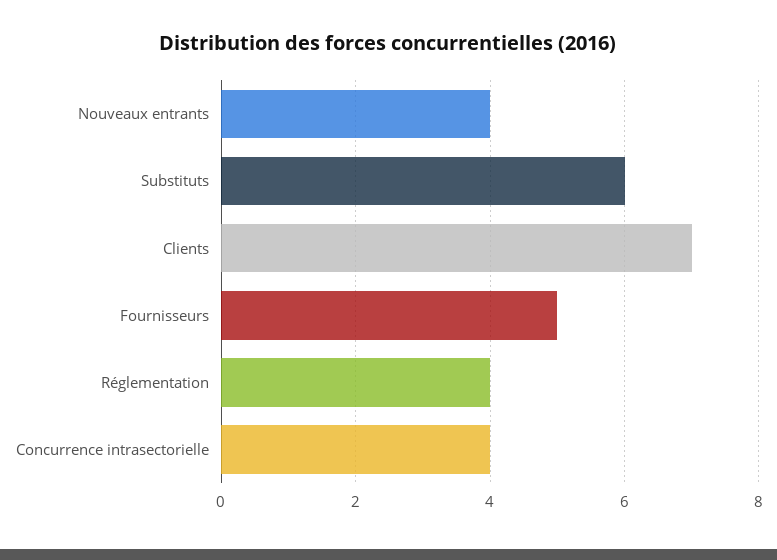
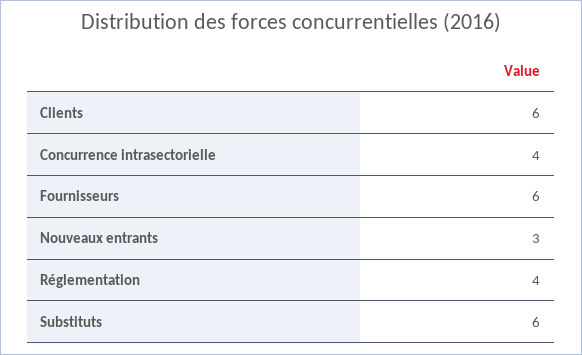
Nouveaux entrants: 4 -> 3
Clients: 7 -> 6
Fournisseurs: 5 -> 6

